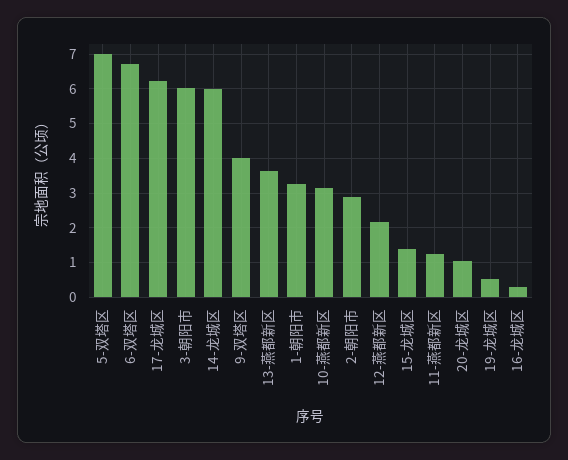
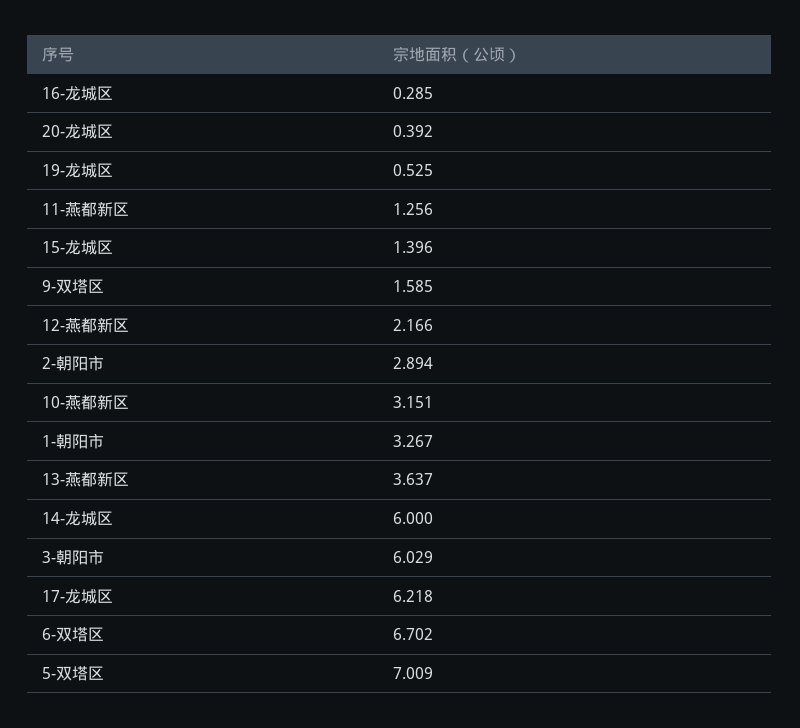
9-双塔区: 4 -> 1.585
20-龙城区: 1 -> 0.392

